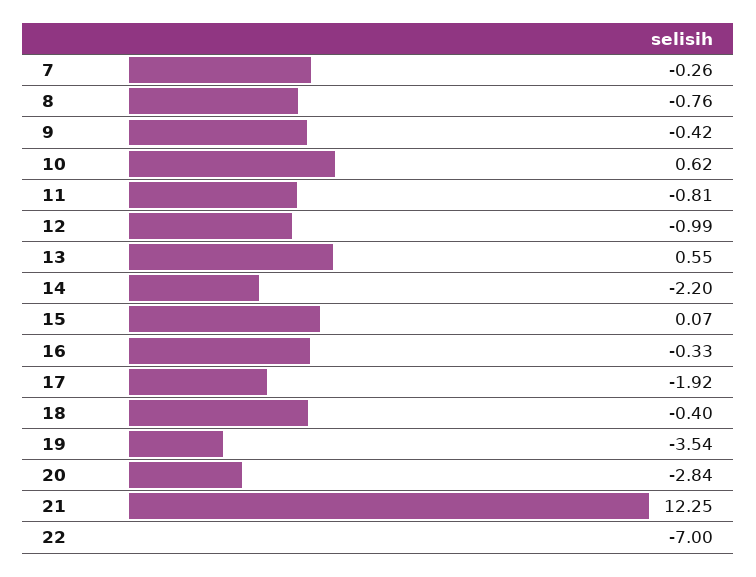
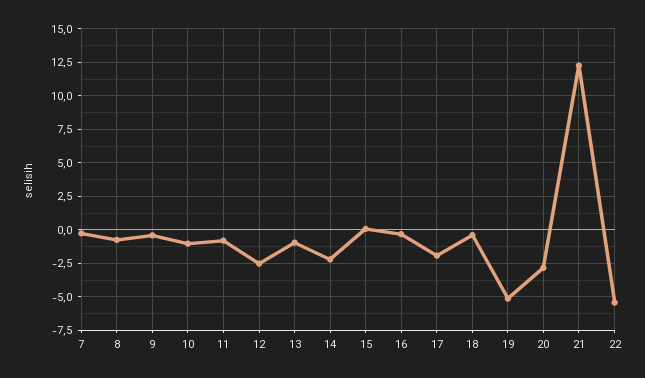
10: 0.62 -> -1
12: -0.99 -> -2.5
13: 0.55 -> -1
19: -3.54 -> -5
22: -7 -> -5.5

